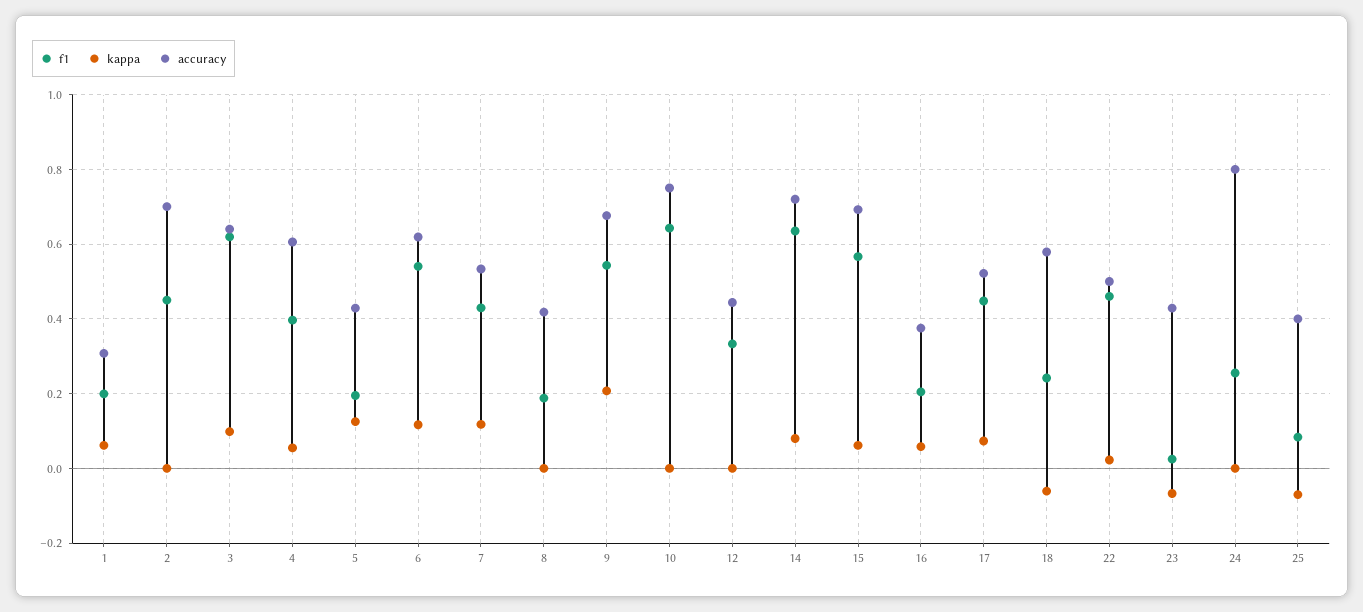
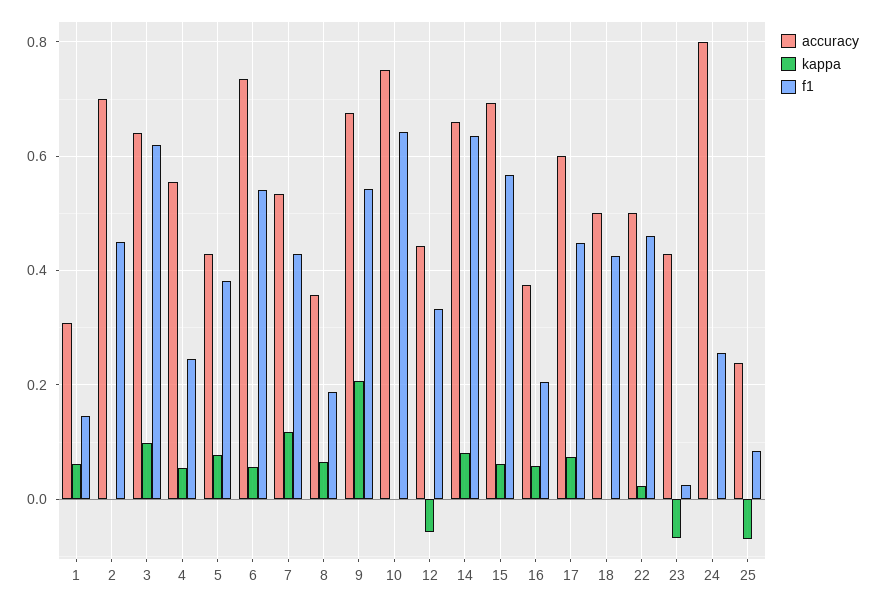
f1, 1: 0.2 -> 0.14
f1, 4: 0.4 -> 0.24
accuracy, 4: 0.6 -> 0.56
f1, 5: 0.2 -> 0.38
kappa, 5: 0.12 -> 0.08
kappa, 6: 0.12 -> 0.06
accuracy, 6: 0.62 -> 0.74
kappa, 8: 0 -> 0.06
accuracy, 8: 0.42 -> 0.36
kappa, 12: 0 -> -0.06
accuracy, 14: 0.72 -> 0.66
accuracy, 17: 0.52 -> 0.6
f1, 18: 0.24 -> 0.42
kappa, 18: -0.06 -> 0
accuracy, 18: 0.58 -> 0.5
accuracy, 25: 0.4 -> 0.24

